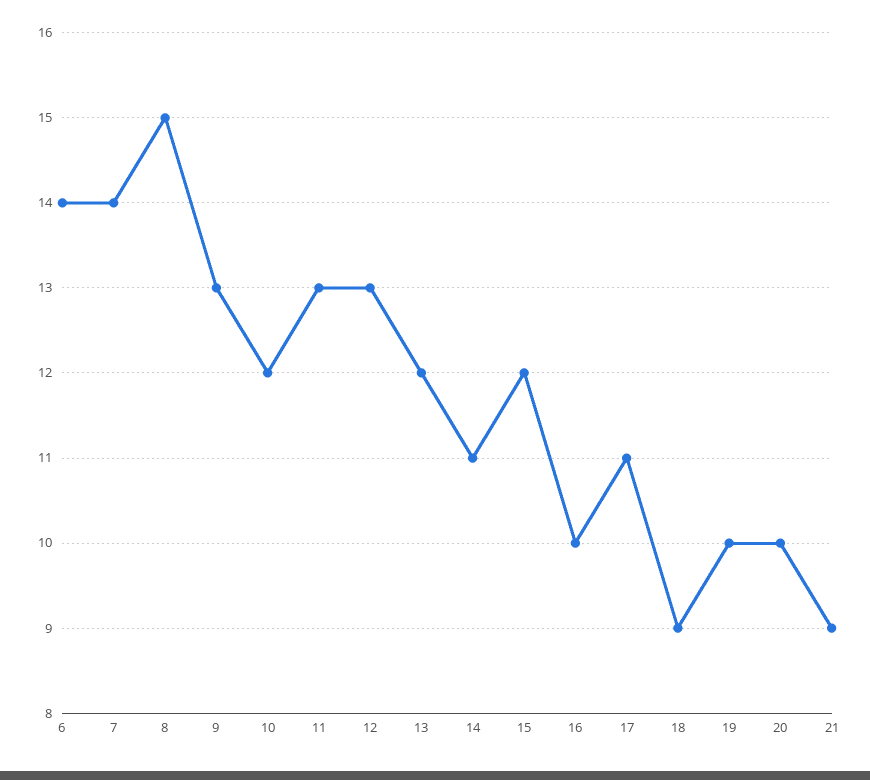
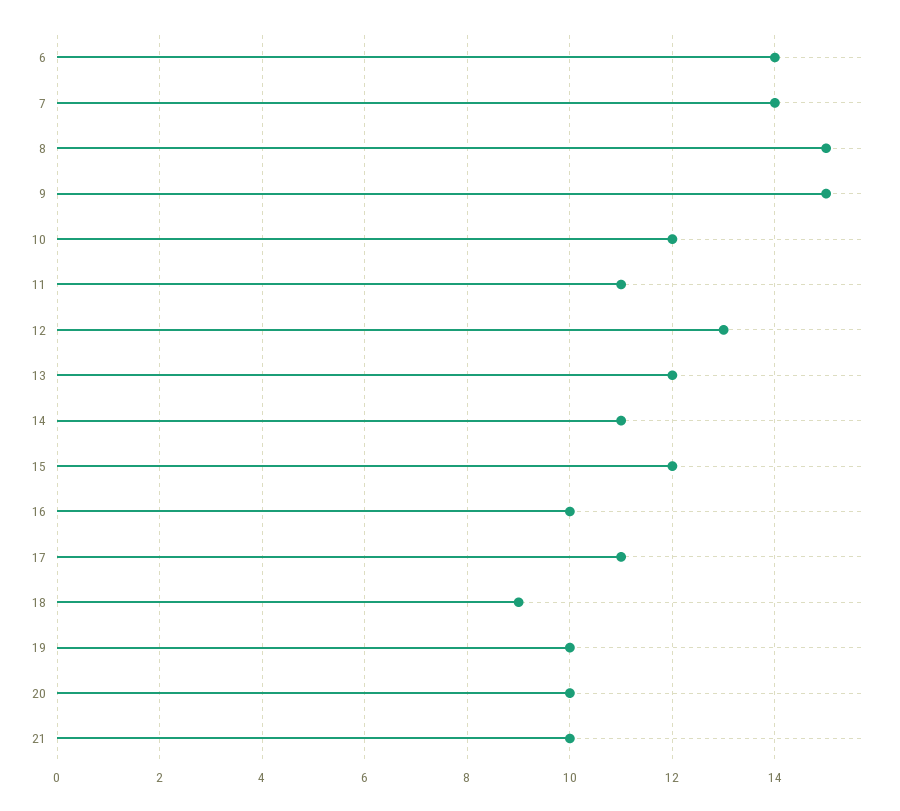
9: 13 -> 15
11: 13 -> 11
21: 9 -> 10

